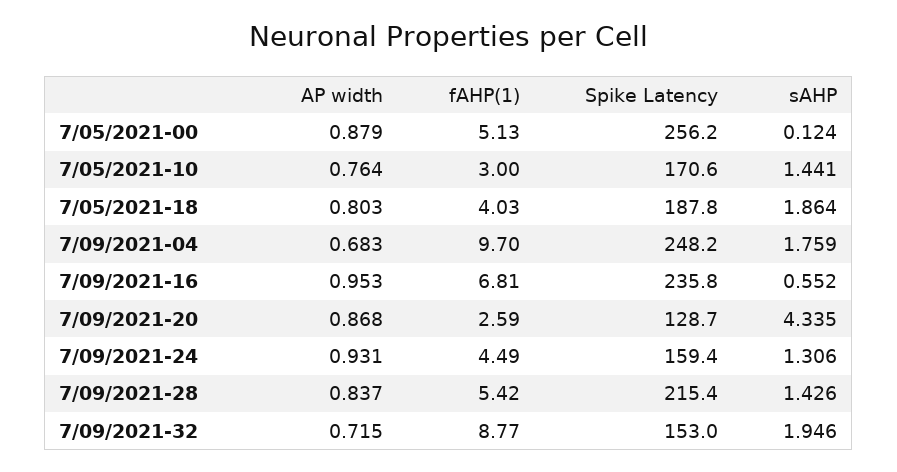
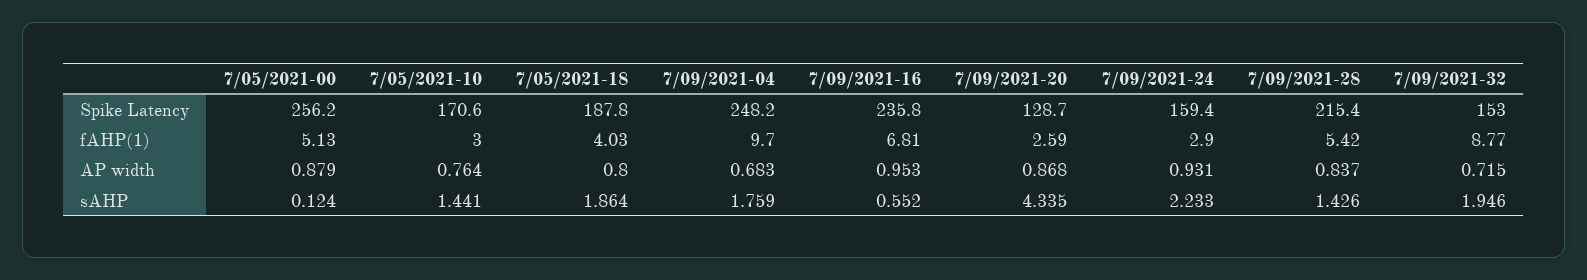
AP width, 7/05/2021-18: 0.803 -> 0.8
fAHP(1), 7/09/2021-24: 4.49 -> 2.9
sAHP, 7/09/2021-24: 1.306 -> 2.233

